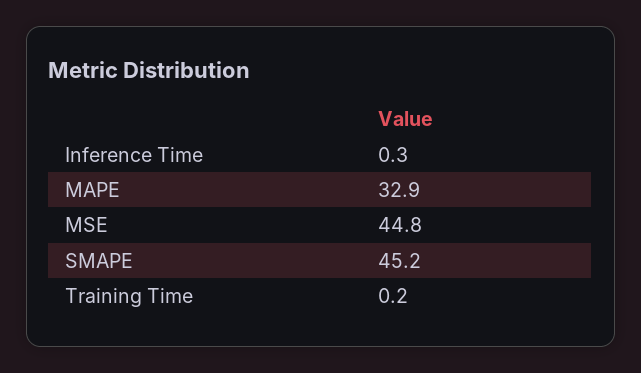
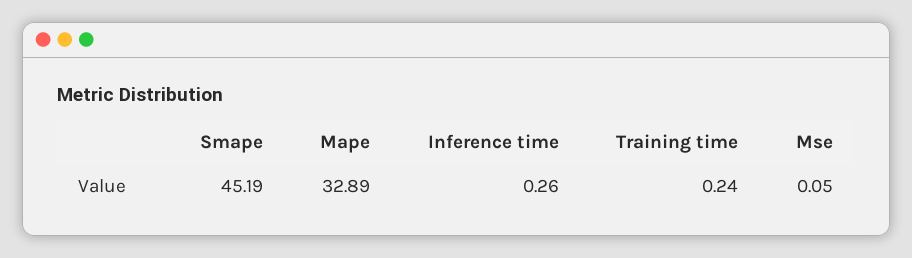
MSE: 44.8 -> 0.05

